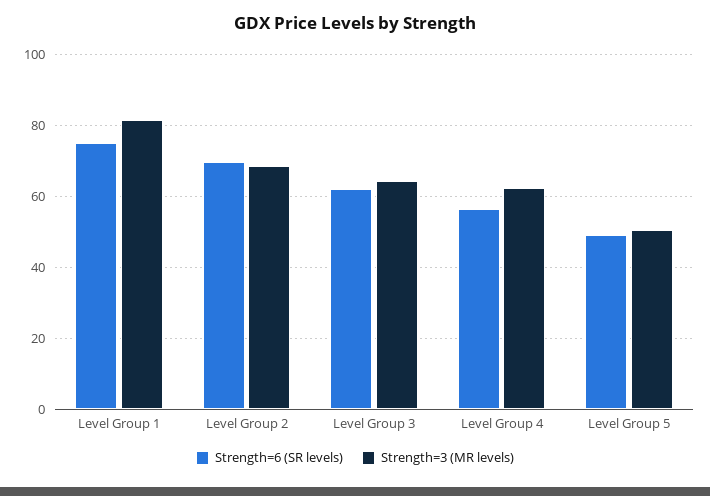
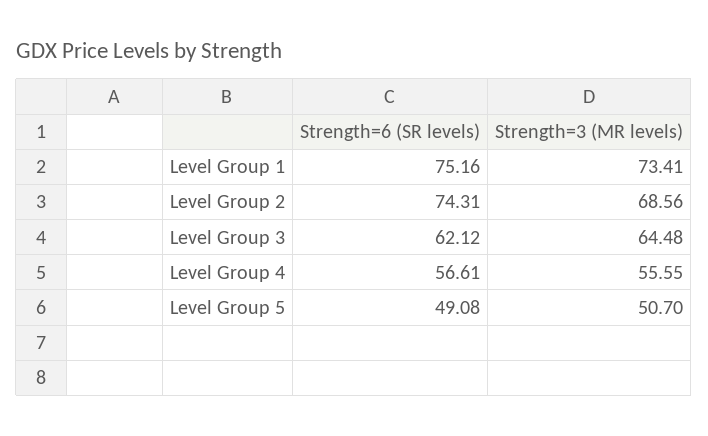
Strength=3 (MR levels), Level Group 1: 82 -> 73.41
Strength=6 (SR levels), Level Group 2: 70 -> 74.31
Strength=3 (MR levels), Level Group 4: 62 -> 55.55

